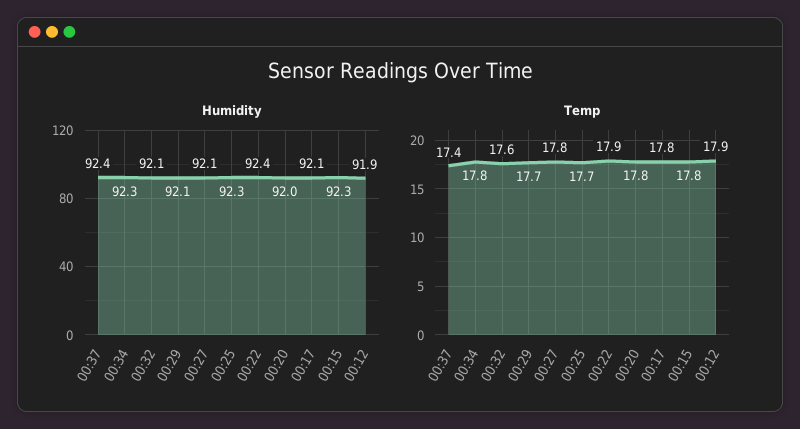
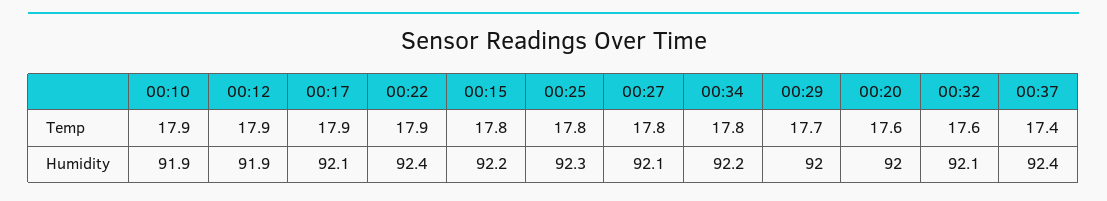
Humidity, 00:34: 92.3 -> 92.2
Humidity, 00:29: 92.1 -> 92
Humidity, 00:15: 92.3 -> 92.2
Temp, 00:25: 17.7 -> 17.8
Temp, 00:20: 17.8 -> 17.6
Temp, 00:17: 17.8 -> 17.9
Temp, 00:10: none -> 17.9
Humidity, 00:10: none -> 91.9

